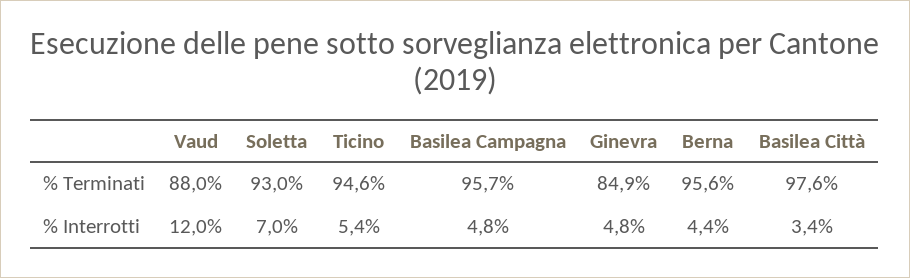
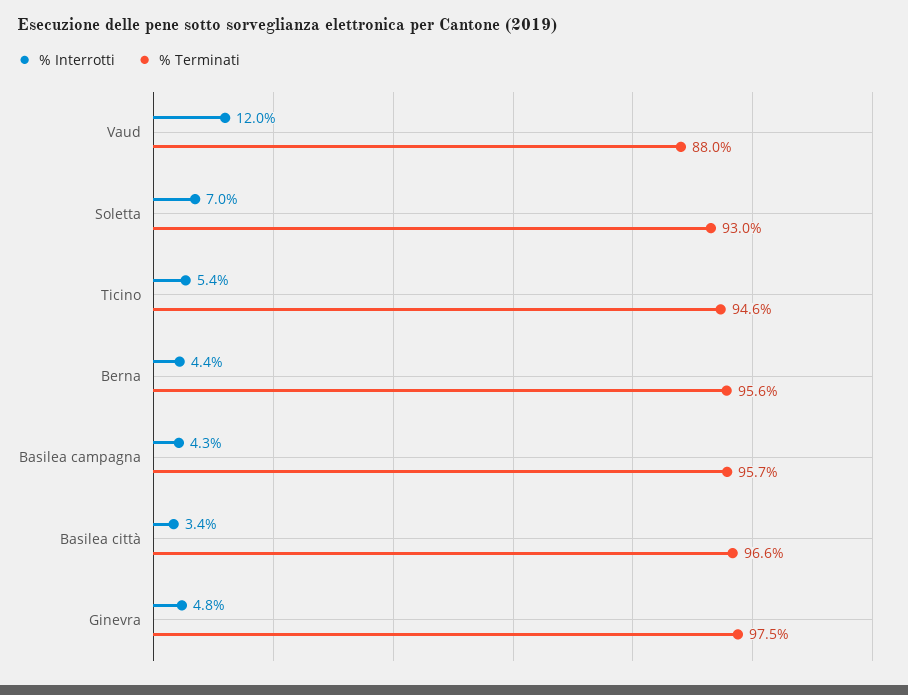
% Terminati, Ginevra: 84.9 -> 97.5
% Terminati, Basilea Città: 97.6 -> 96.6
% Interrotti, Basilea Campagna: 4.8 -> 4.3

